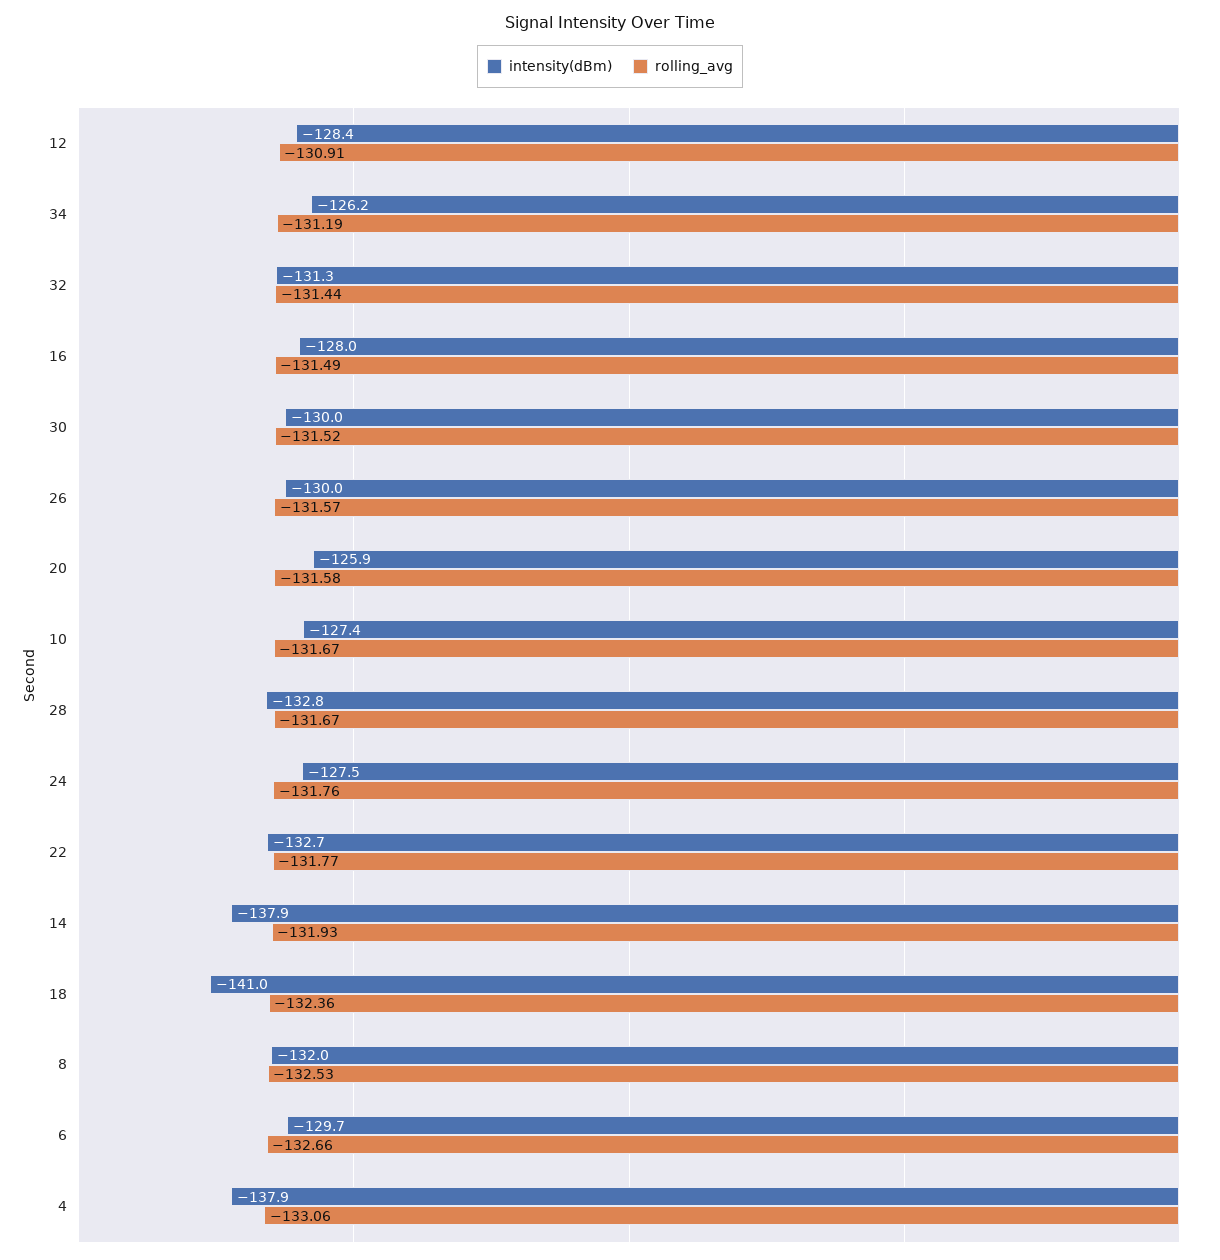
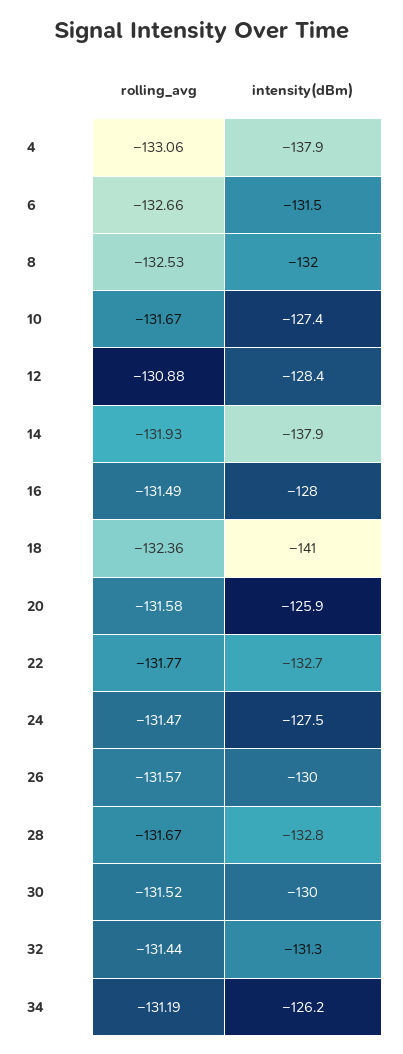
rolling_avg, 12: -130.91 -> -130.88
rolling_avg, 24: -131.76 -> -131.47
intensity(dBm), 6: -129.7 -> -131.5

